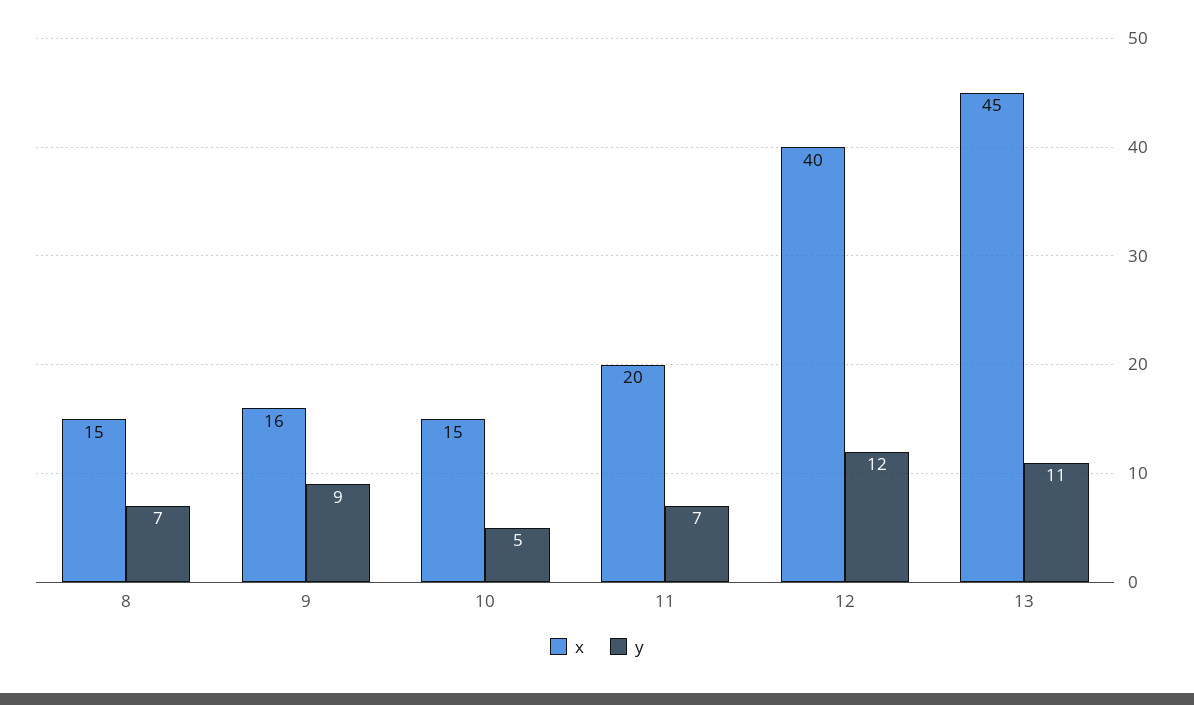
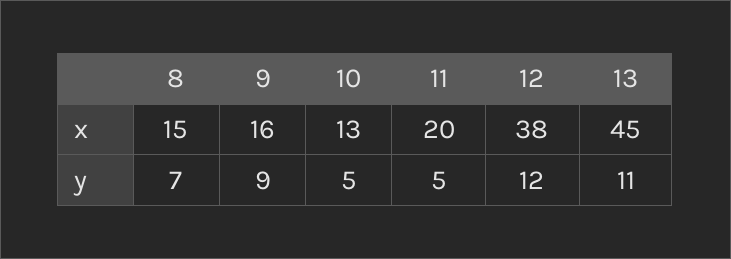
x, 10: 15 -> 13
y, 11: 7 -> 5
x, 12: 40 -> 38

